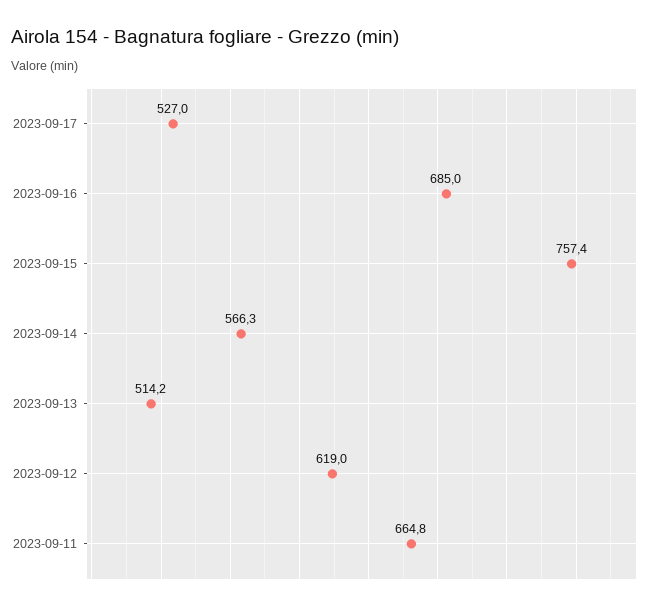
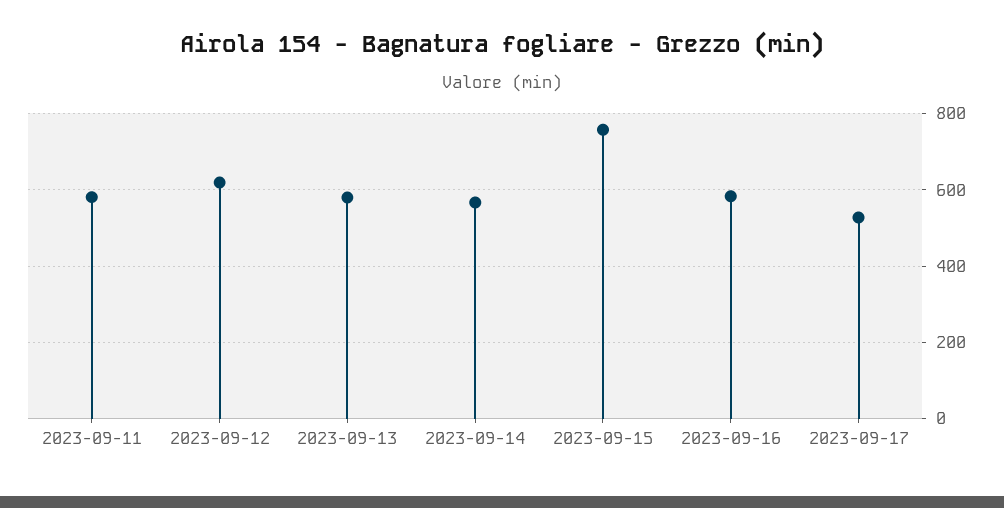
2023-09-16: 685 -> 580
2023-09-13: 514.2 -> 580
2023-09-11: 664.8 -> 580

